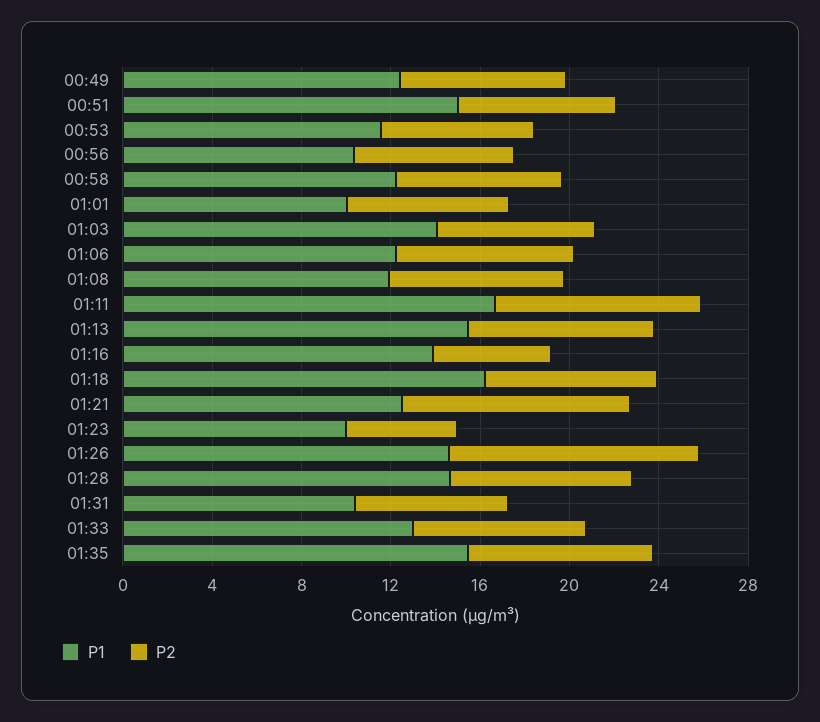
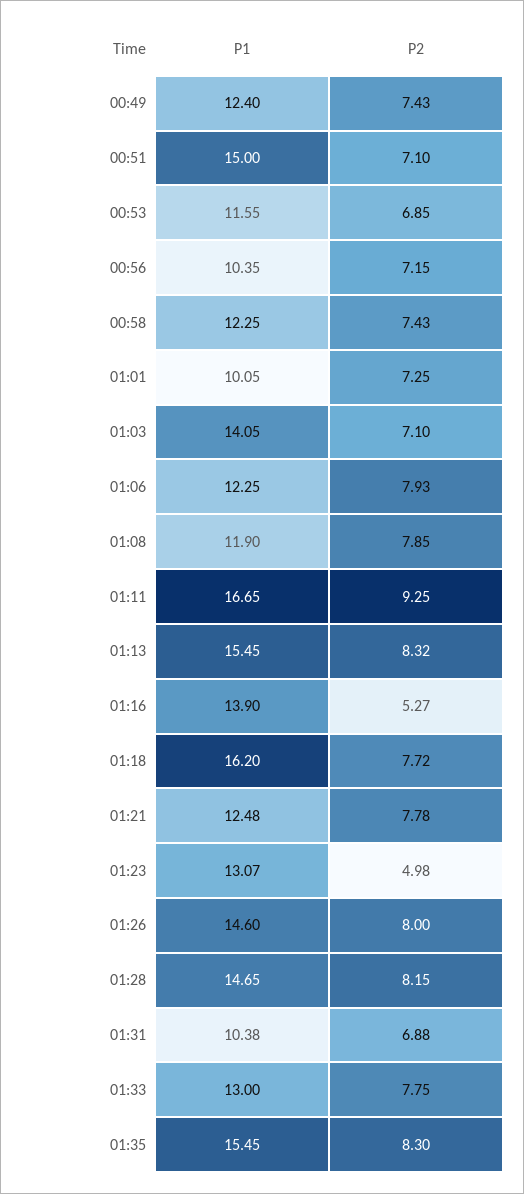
P2, 01:21: 10 -> 7.78
P1, 01:23: 10 -> 13.07
P2, 01:26: 11 -> 8

